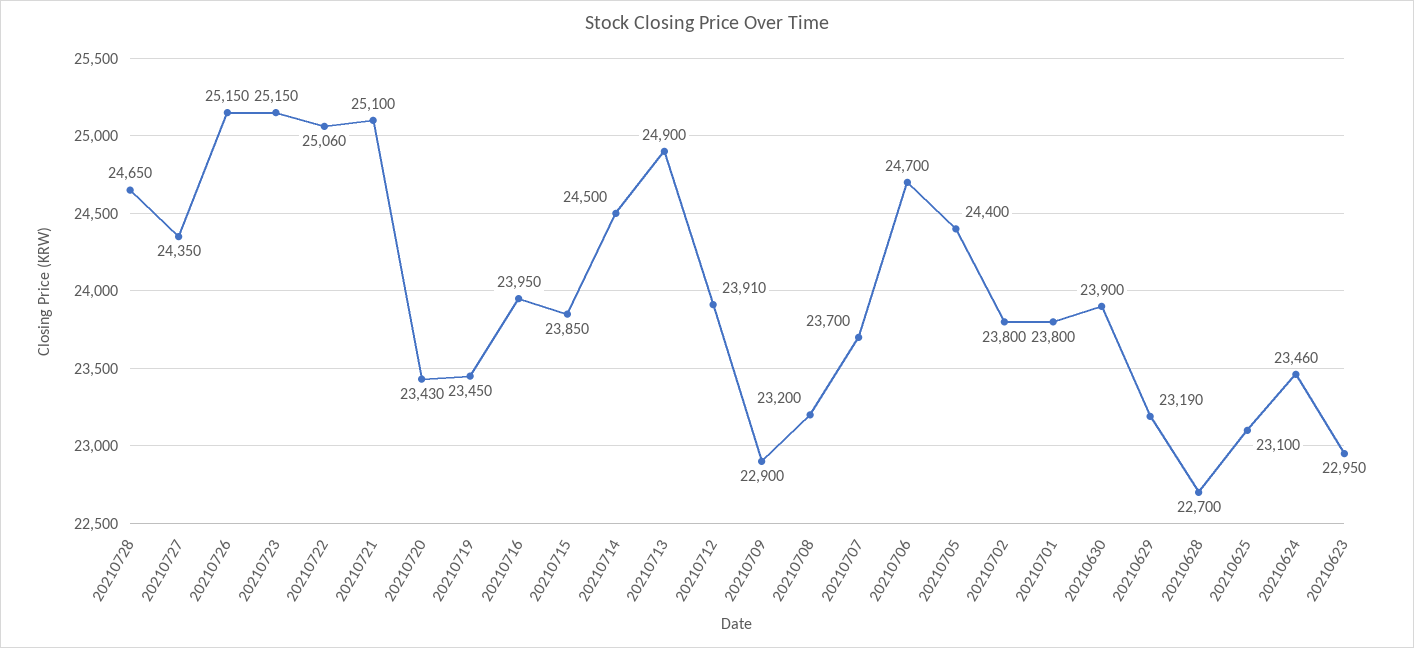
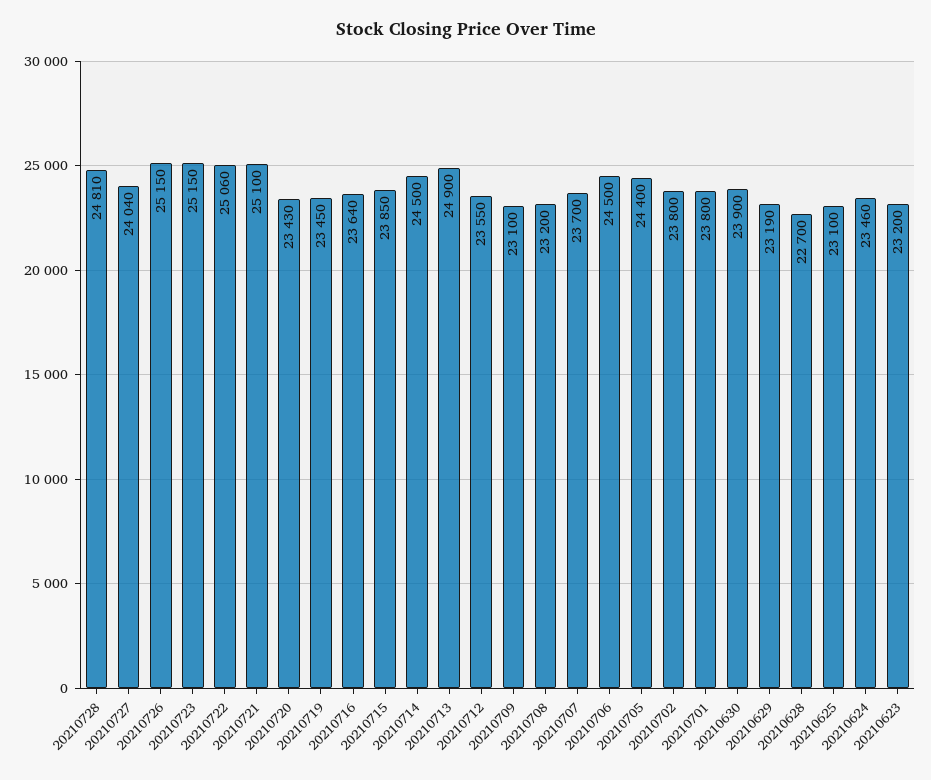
20210728: 24650 -> 24810
20210727: 24350 -> 24040
20210716: 23950 -> 23640
20210712: 23910 -> 23550
20210709: 22900 -> 23100
20210706: 24700 -> 24500
20210623: 22950 -> 23200

